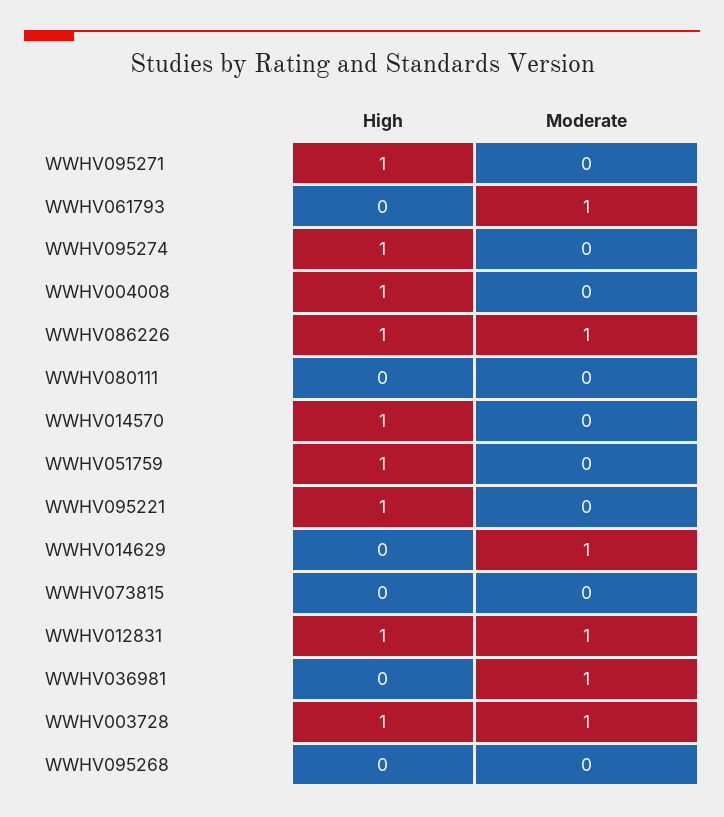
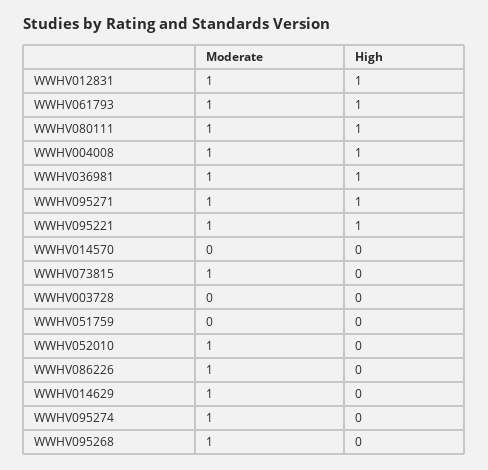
Moderate, WWHV095271: 0 -> 1
High, WWHV061793: 0 -> 1
High, WWHV095274: 1 -> 0
Moderate, WWHV095274: 0 -> 1
Moderate, WWHV004008: 0 -> 1
High, WWHV086226: 1 -> 0
High, WWHV080111: 0 -> 1
Moderate, WWHV080111: 0 -> 1
High, WWHV014570: 1 -> 0
High, WWHV051759: 1 -> 0
Moderate, WWHV095221: 0 -> 1
Moderate, WWHV073815: 0 -> 1
High, WWHV036981: 0 -> 1
High, WWHV003728: 1 -> 0
Moderate, WWHV003728: 1 -> 0
Moderate, WWHV095268: 0 -> 1
Moderate, WWHV052010: none -> 1
High, WWHV052010: none -> 0

